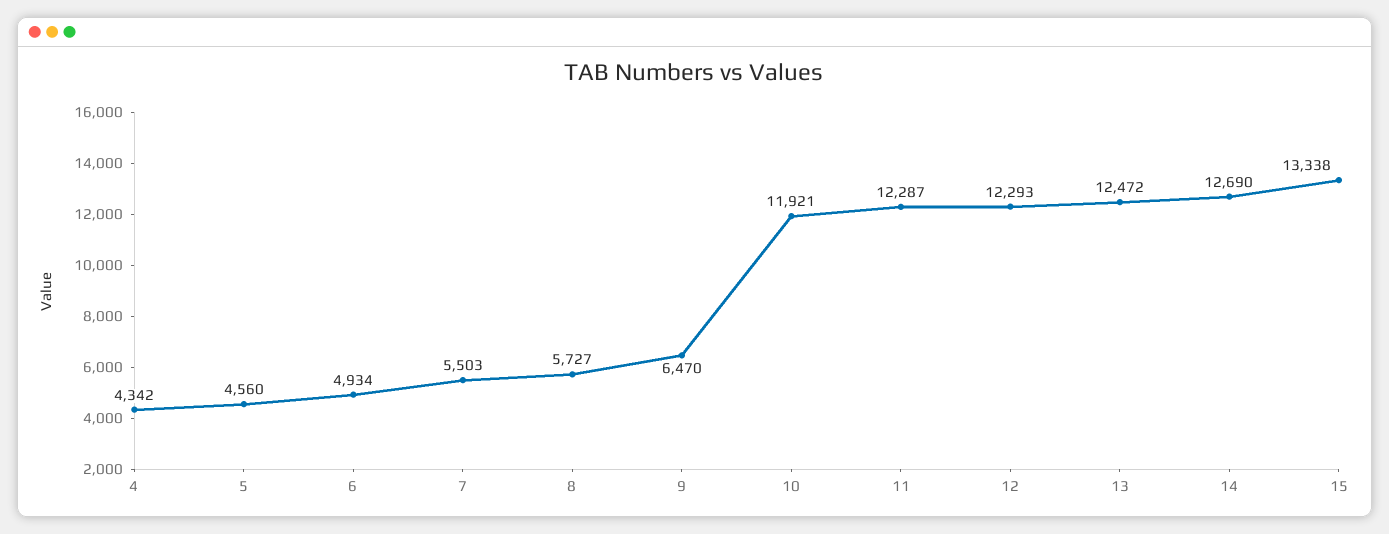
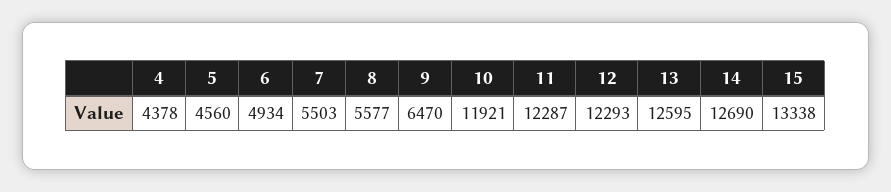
4: 4342 -> 4378
8: 5727 -> 5577
13: 12472 -> 12595

